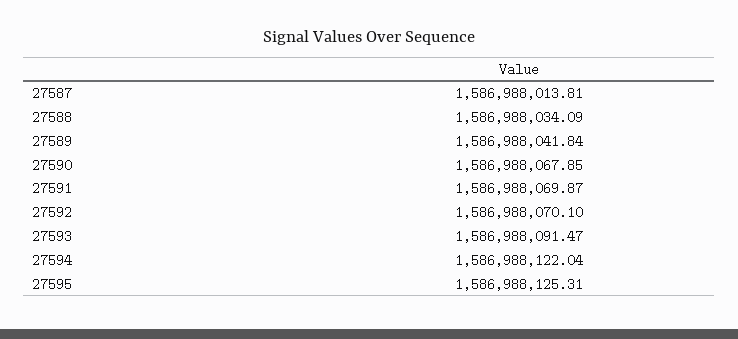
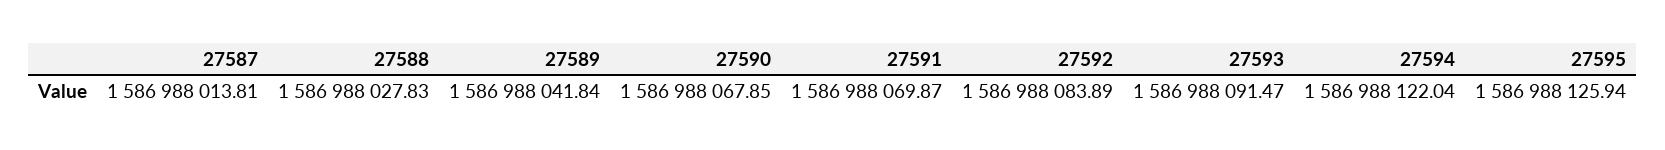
27588: 1586988034.09 -> 1586988027.83
27592: 1586988070.1 -> 1586988083.89
27595: 1586988125.31 -> 1586988125.94

